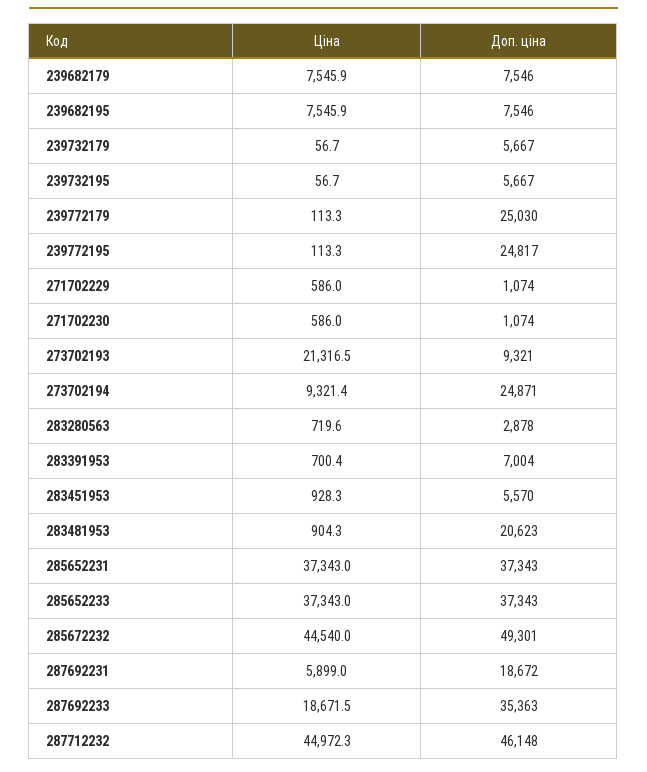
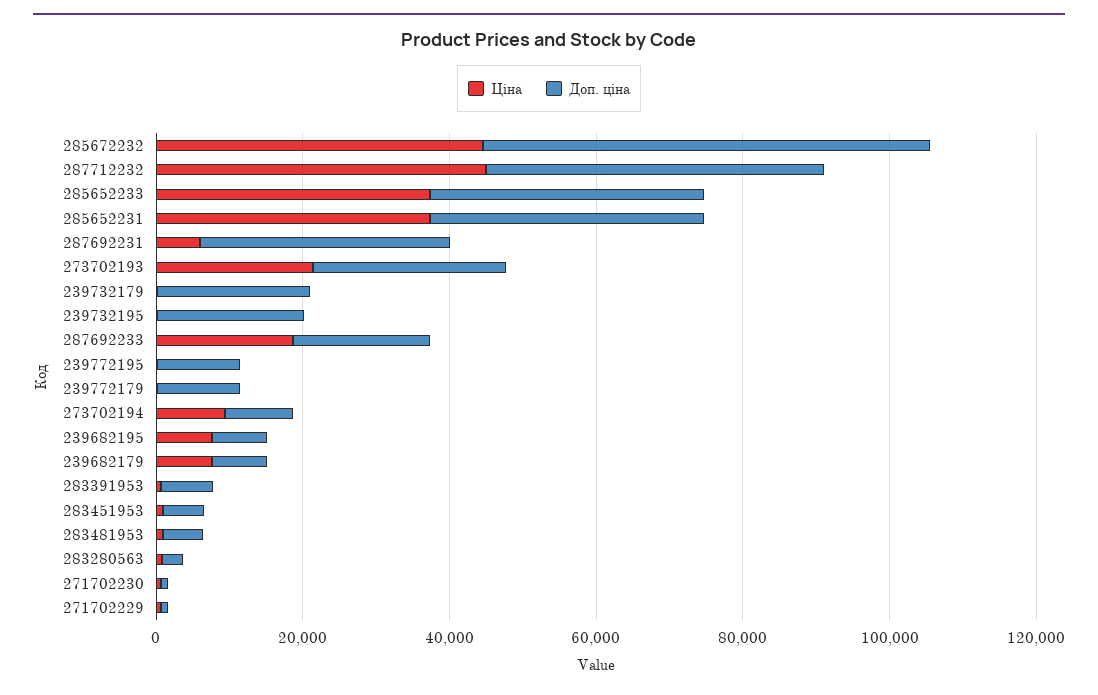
Доп. ціна, 239732179: 5667 -> 20000
Доп. ціна, 239732195: 5667 -> 20000
Доп. ціна, 239772179: 25030 -> 10000
Доп. ціна, 239772195: 24817 -> 10000
Доп. ціна, 273702193: 9321 -> 25000
Доп. ціна, 273702194: 24871 -> 10000
Доп. ціна, 283481953: 20623 -> 5000
Доп. ціна, 285672232: 49301 -> 60000
Доп. ціна, 287692231: 18672 -> 35000
Доп. ціна, 287692233: 35363 -> 20000

